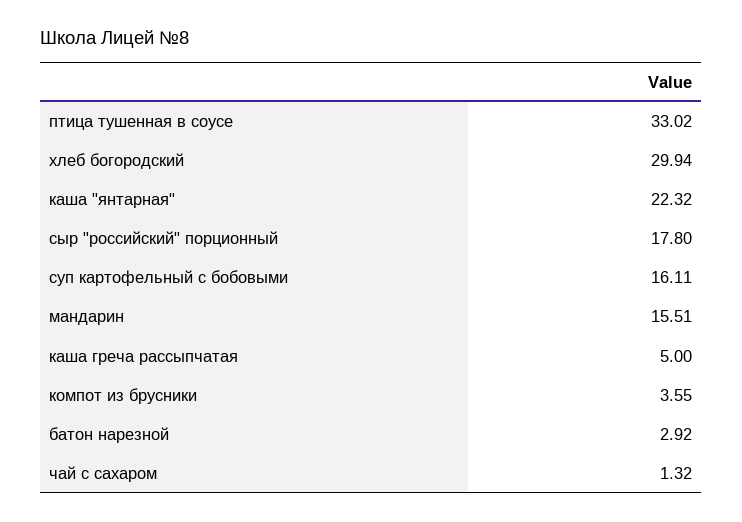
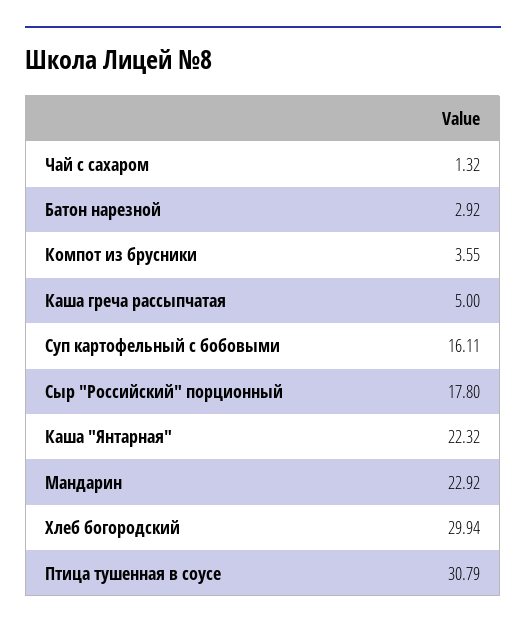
птица тушенная в соусе: 33.02 -> 30.79
мандарин: 15.51 -> 22.92

